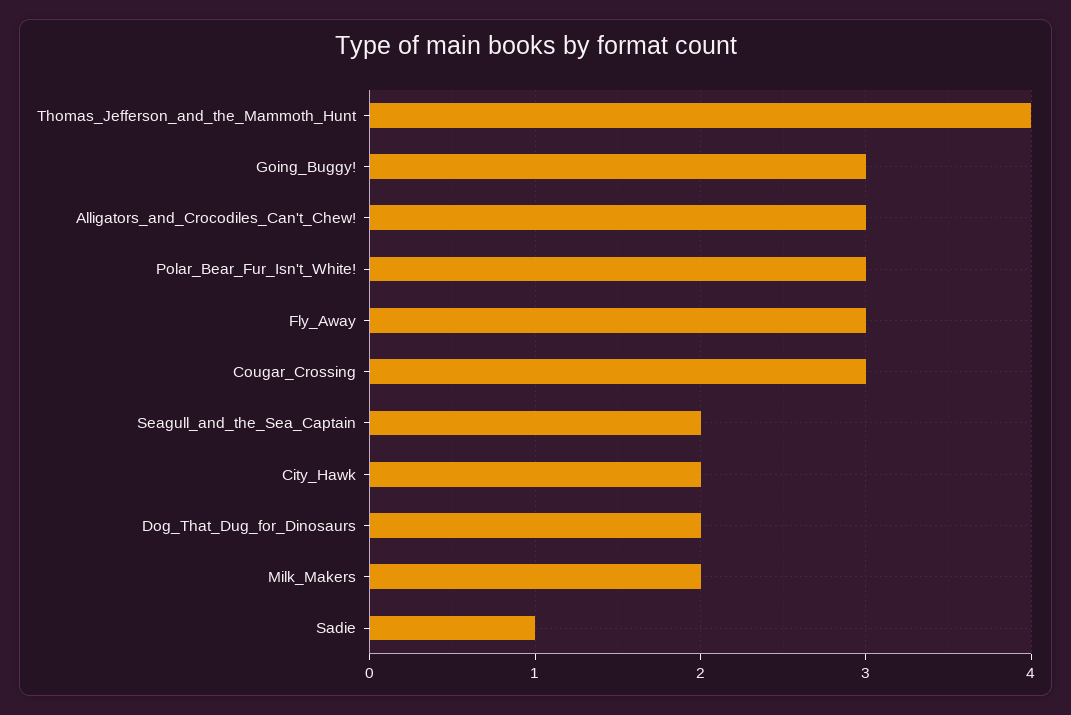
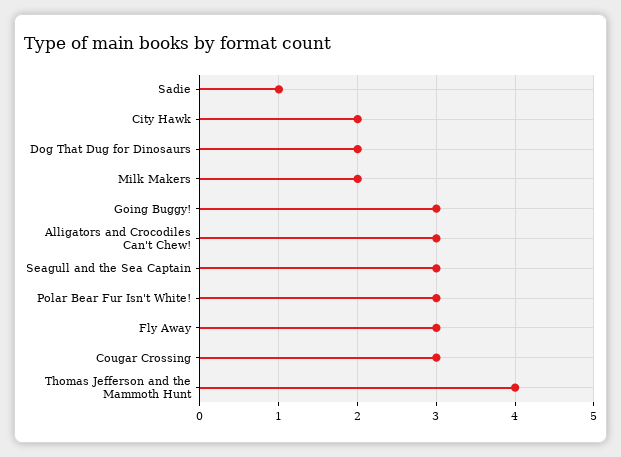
Seagull_and_the_Sea_Captain: 2 -> 3

